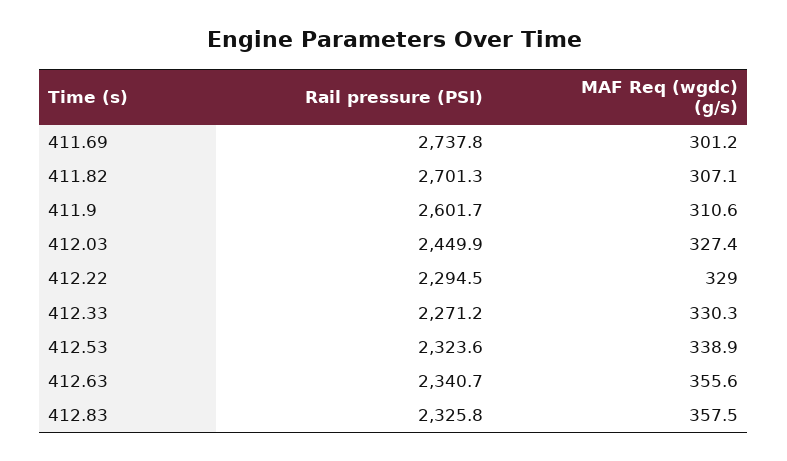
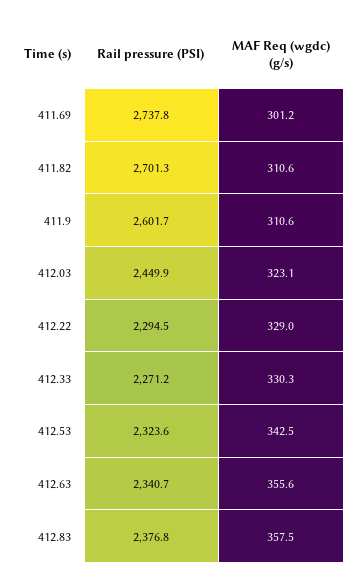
MAF Req (wgdc) (g/s), 411.82: 307.1 -> 310.6
MAF Req (wgdc) (g/s), 412.03: 327.4 -> 323.1
MAF Req (wgdc) (g/s), 412.53: 338.9 -> 342.5
Rail pressure (PSI), 412.83: 2325.8 -> 2376.8

